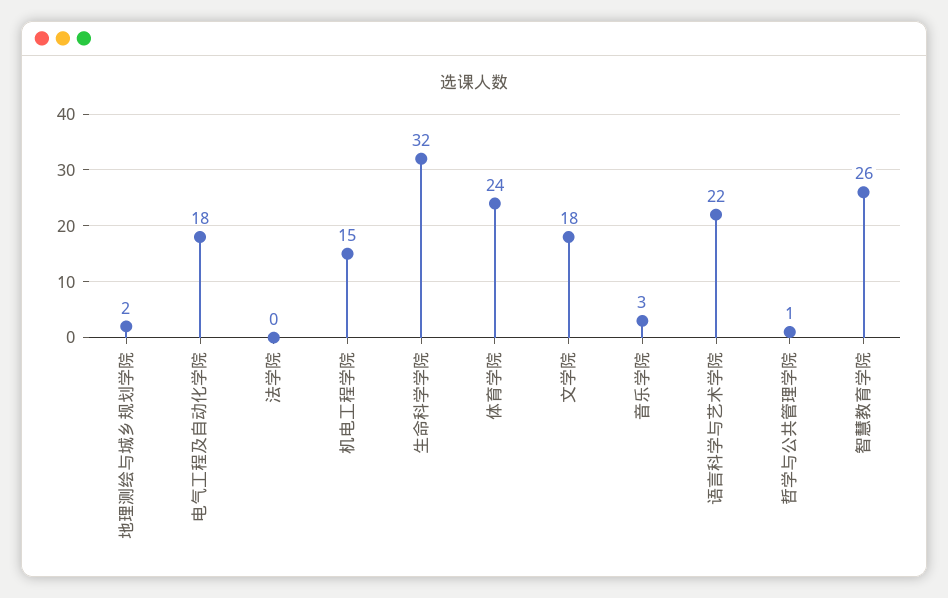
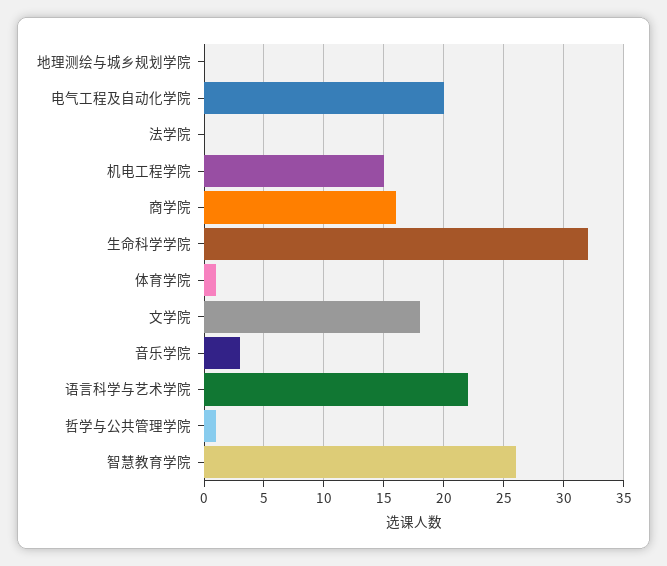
地理测绘与城乡规划学院: 2 -> 0
电气工程及自动化学院: 18 -> 20
体育学院: 24 -> 1
商学院: none -> 16

